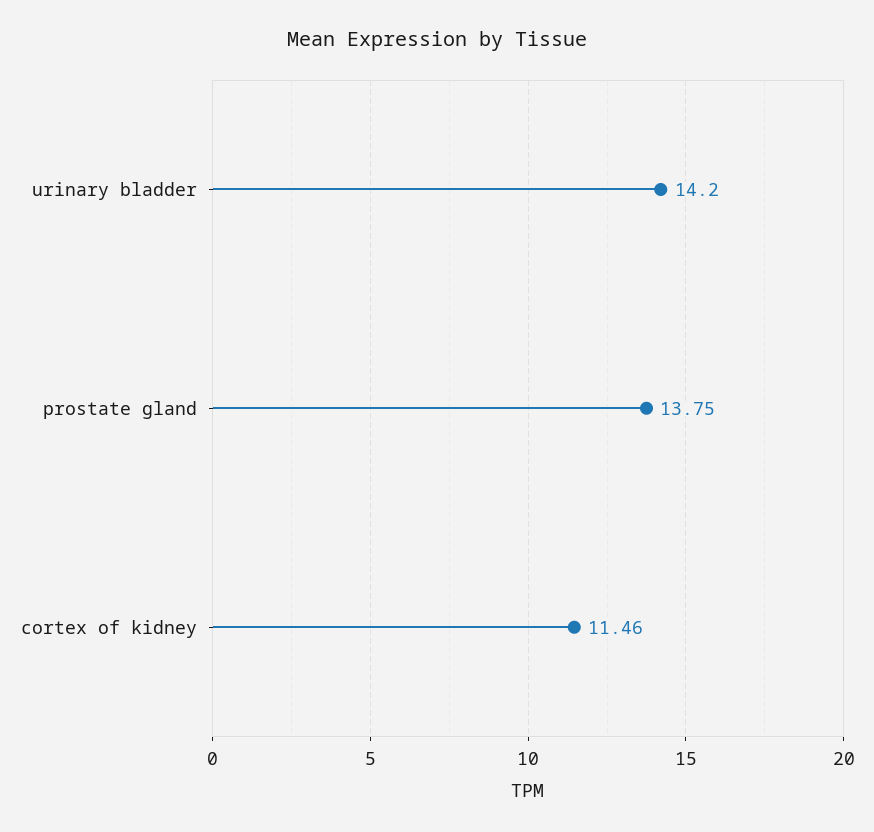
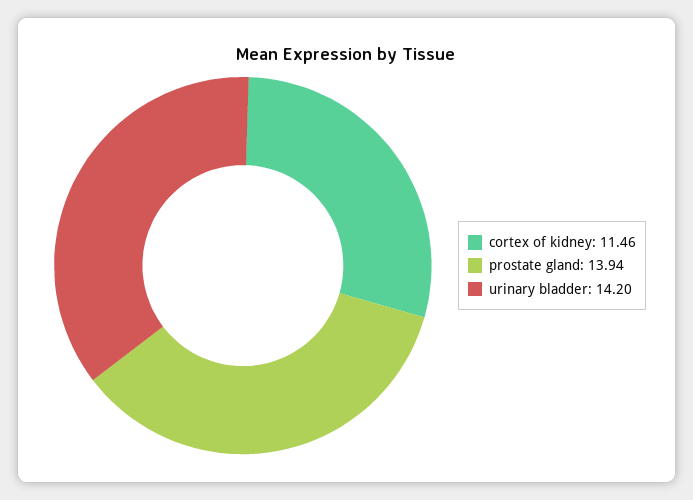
prostate gland: 13.75 -> 13.94

